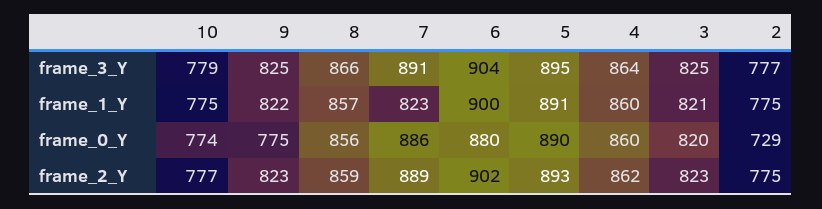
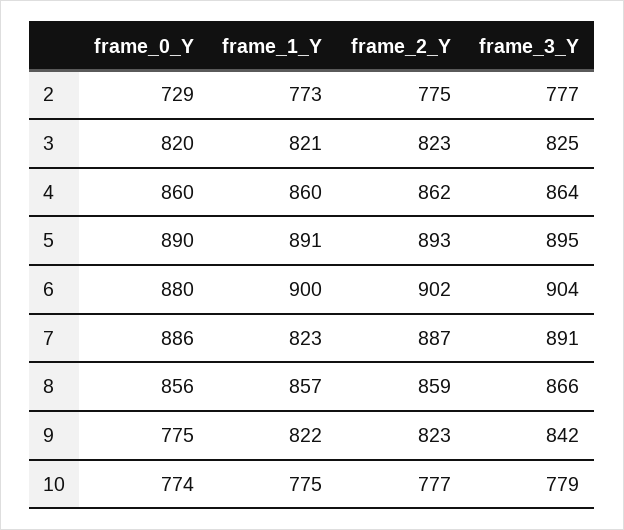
9, frame_3_Y: 825 -> 842
2, frame_1_Y: 775 -> 773
7, frame_2_Y: 889 -> 887

